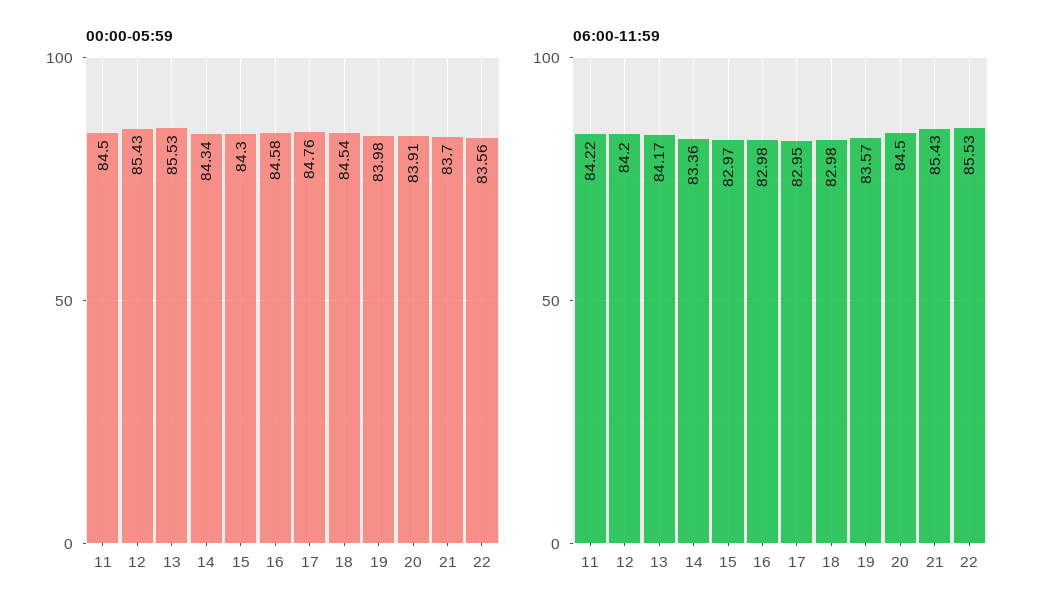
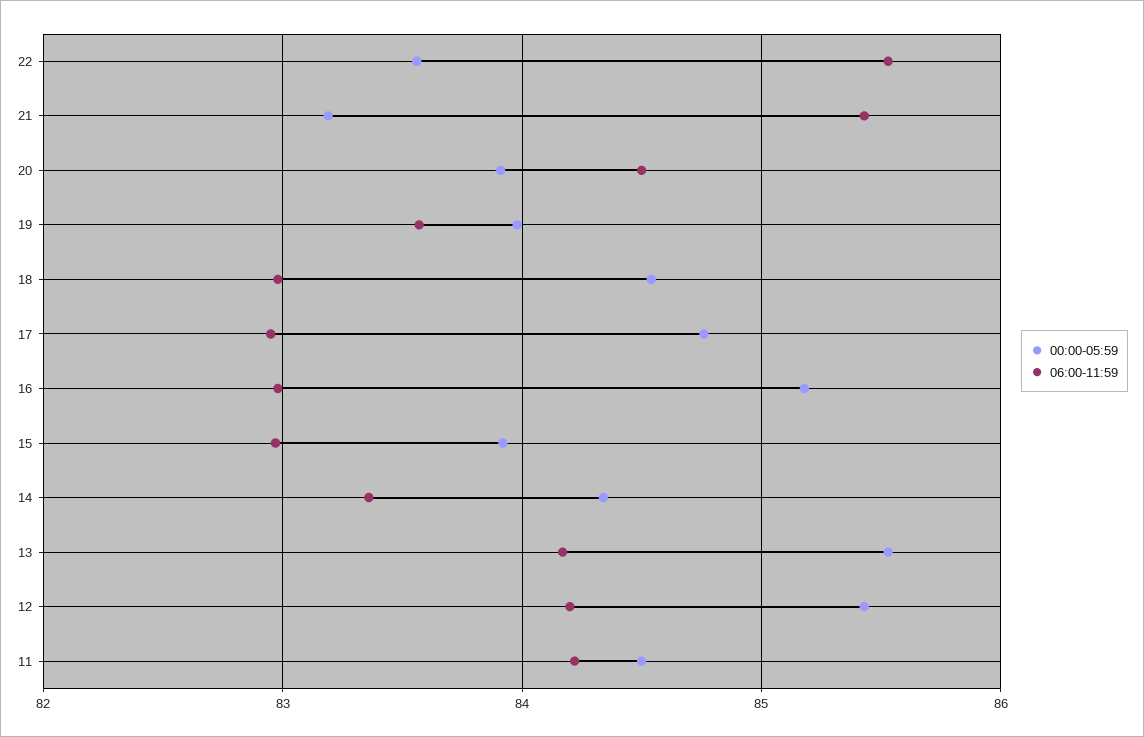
00:00-05:59, 15: 84.3 -> 83.9
00:00-05:59, 16: 84.58 -> 85.2
00:00-05:59, 21: 83.7 -> 83.2

